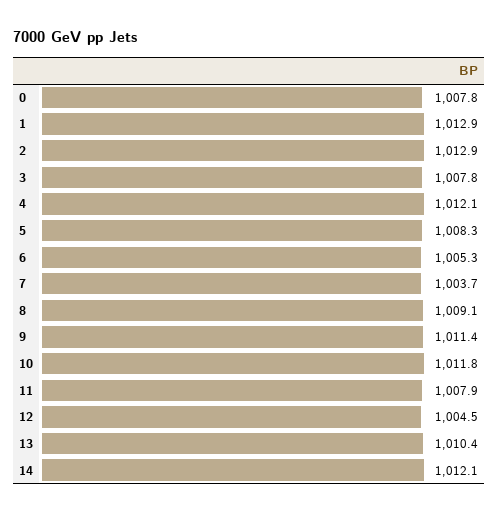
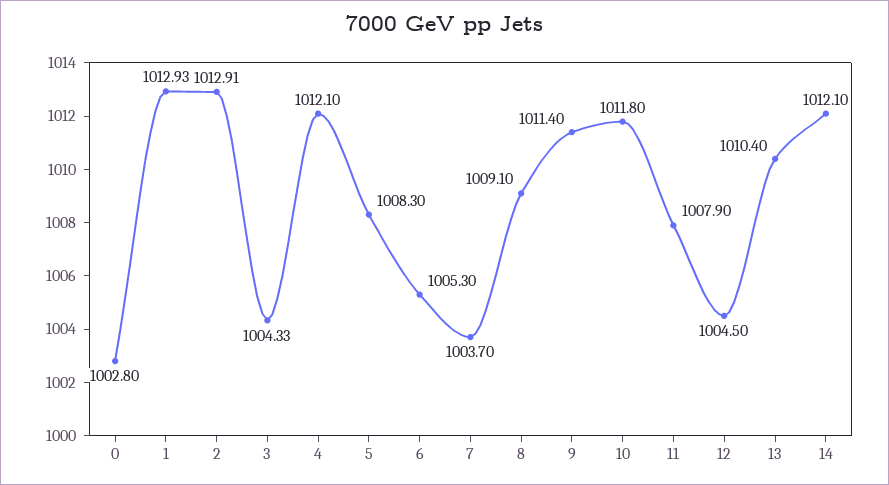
0: 1007.8 -> 1002.8
3: 1007.8 -> 1004.33

